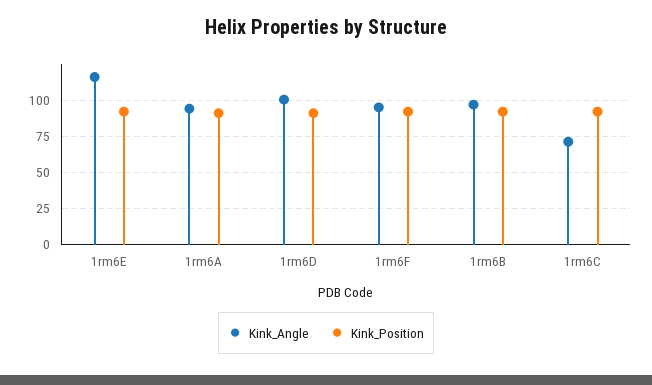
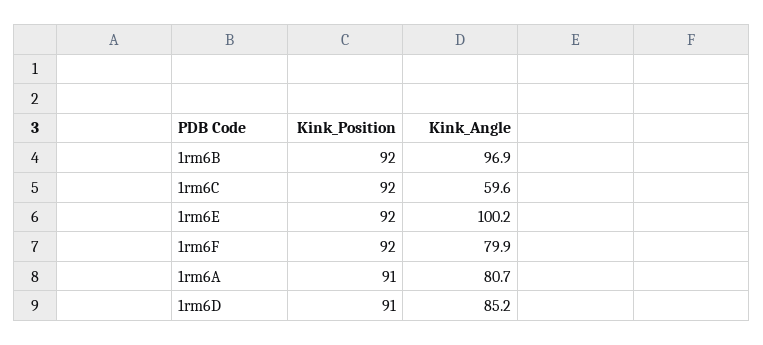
Kink_Angle, 1rm6E: 115 -> 100.2
Kink_Angle, 1rm6A: 95 -> 80.7
Kink_Angle, 1rm6D: 100 -> 85.2
Kink_Angle, 1rm6F: 95 -> 79.9
Kink_Angle, 1rm6C: 70 -> 59.6

